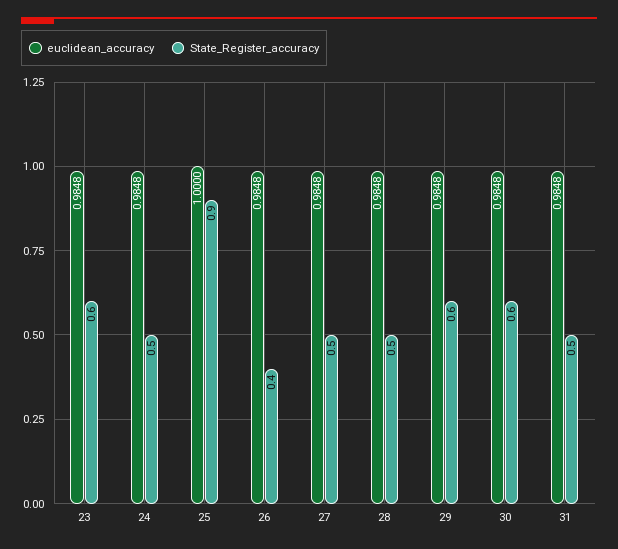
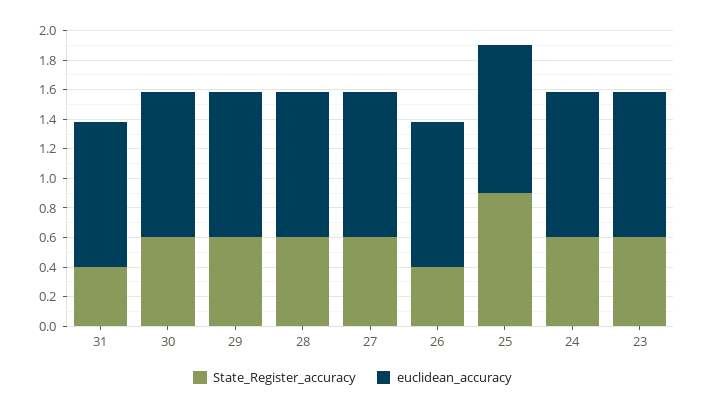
State_Register_accuracy, 24: 0.5 -> 0.6
State_Register_accuracy, 27: 0.5 -> 0.6
State_Register_accuracy, 28: 0.5 -> 0.6
State_Register_accuracy, 31: 0.5 -> 0.4

